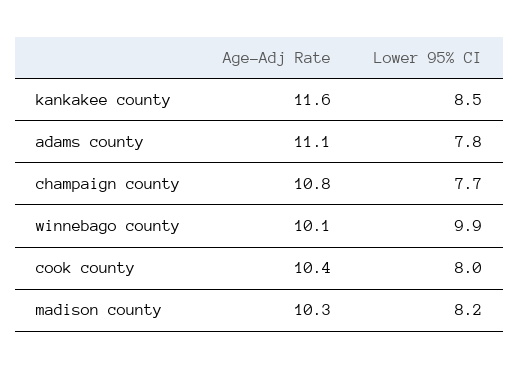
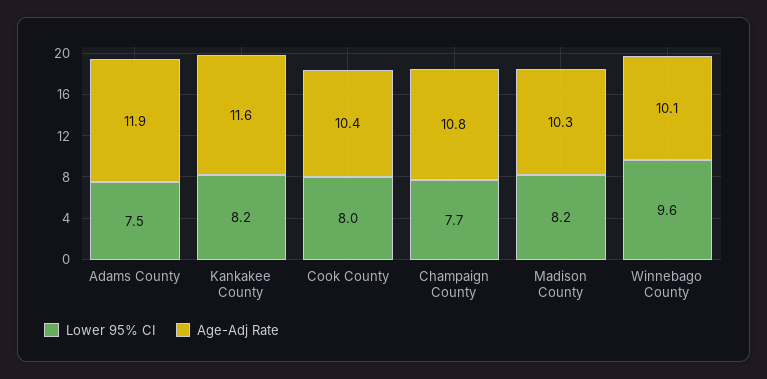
Lower 95% CI, kankakee county: 8.5 -> 8.2
Age-Adj Rate, adams county: 11.1 -> 11.9
Lower 95% CI, adams county: 7.8 -> 7.5
Lower 95% CI, winnebago county: 9.9 -> 9.6

